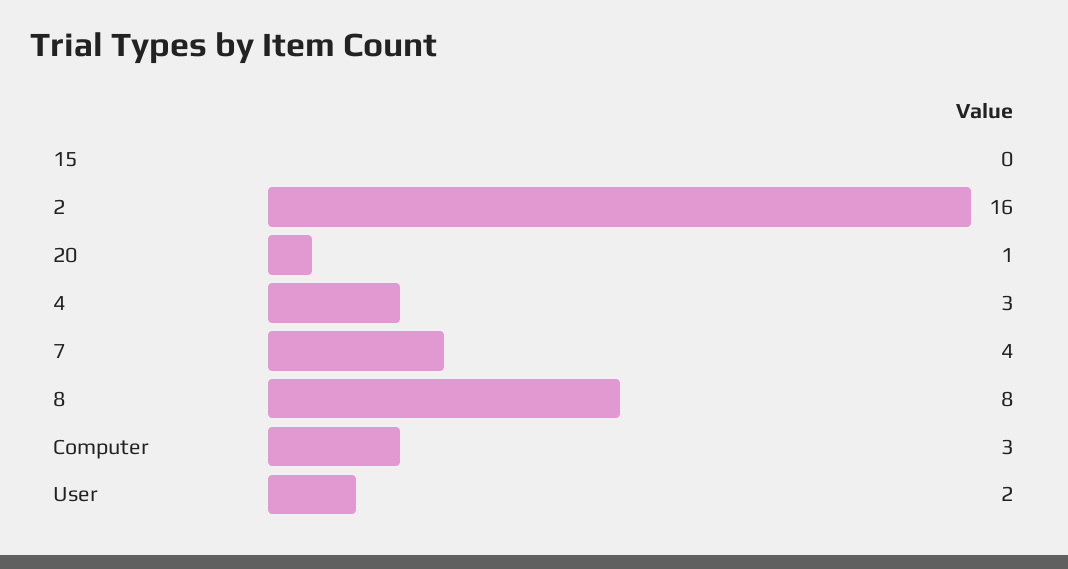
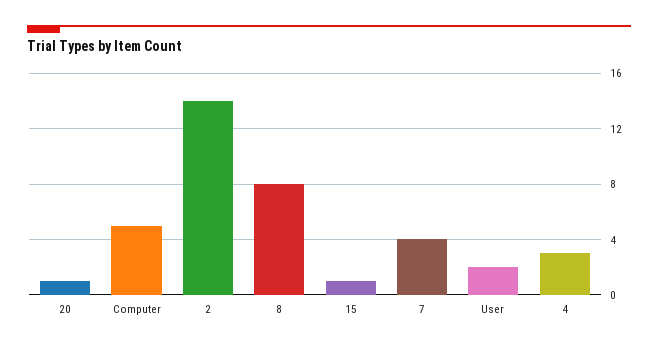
15: 0 -> 1
2: 16 -> 14
Computer: 3 -> 5

